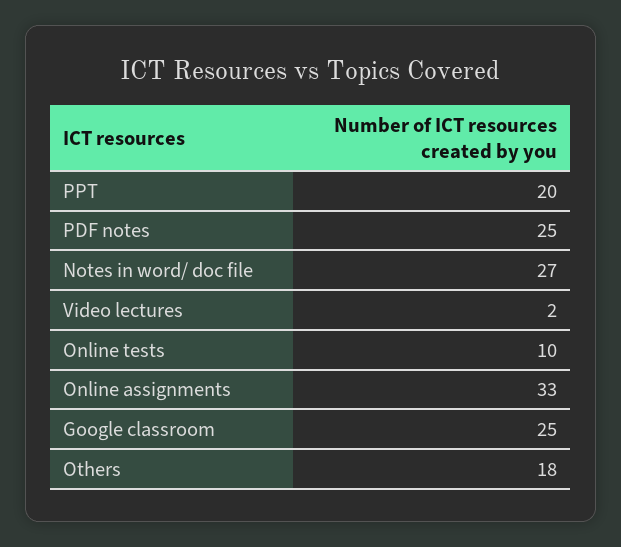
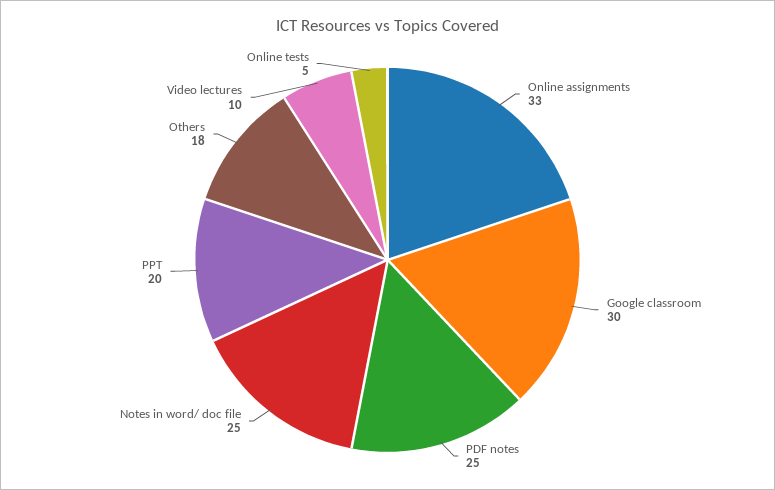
Notes in word/ doc file: 27 -> 25
Video lectures: 2 -> 10
Online tests: 10 -> 5
Google classroom: 25 -> 30

